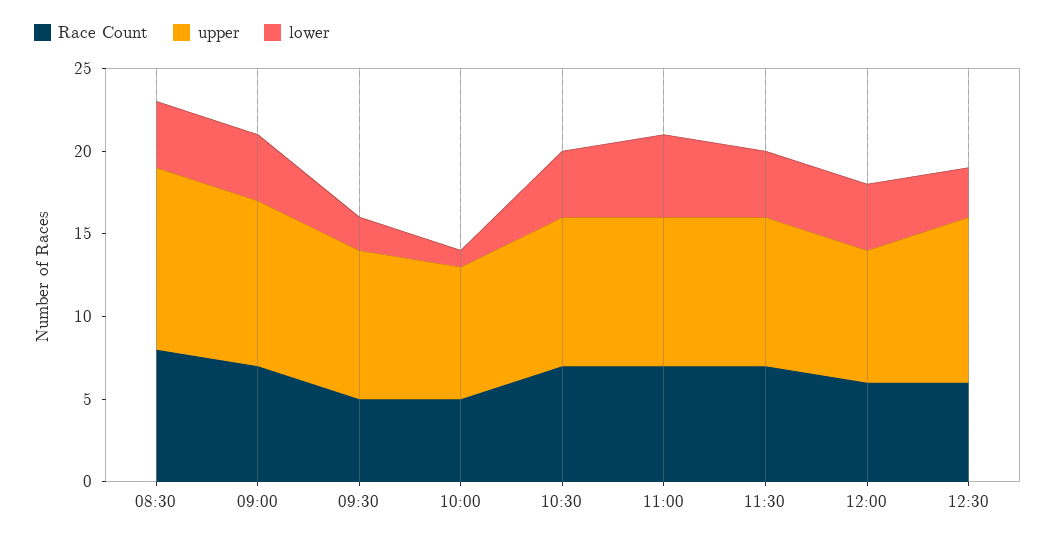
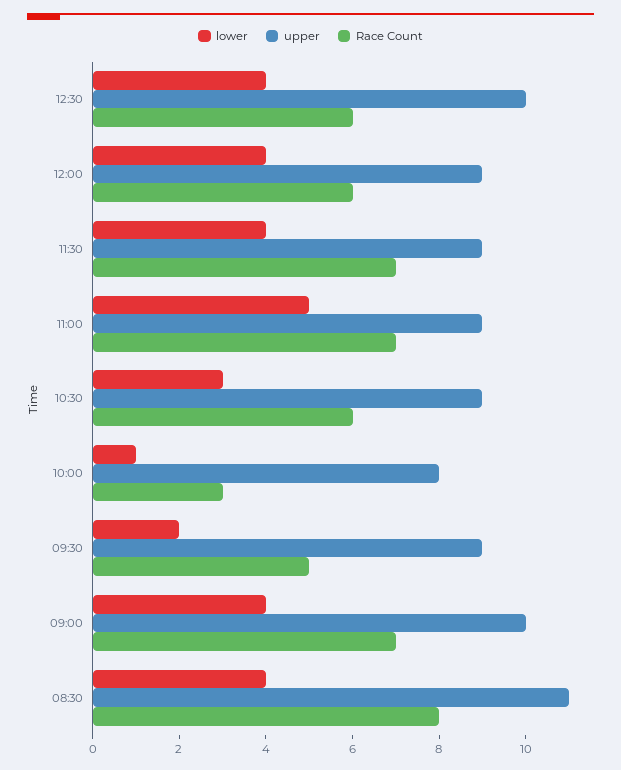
Race Count, 10:00: 5 -> 3
Race Count, 10:30: 7 -> 6
lower, 10:30: 4 -> 3
upper, 12:00: 8 -> 9
lower, 12:30: 3 -> 4

